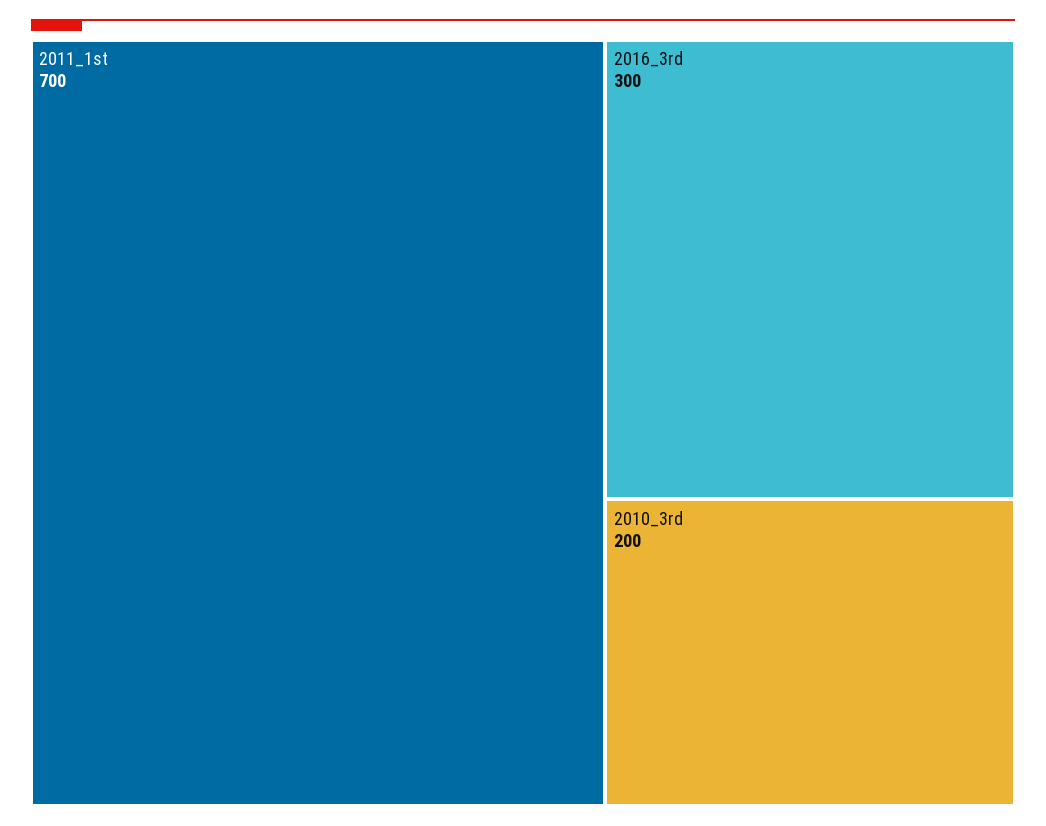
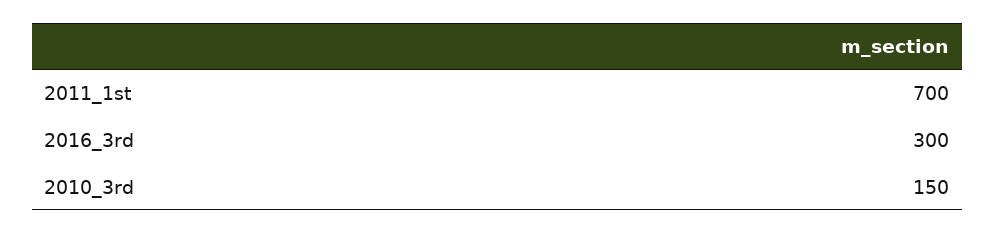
2010_3rd: 200 -> 150

